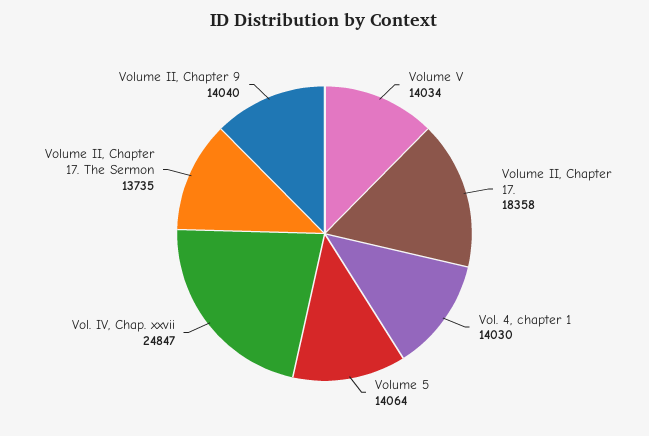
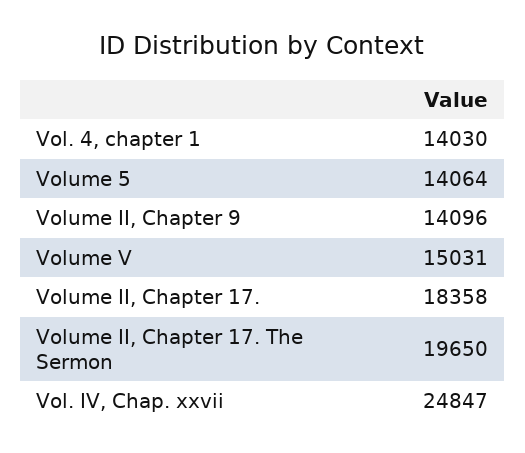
Volume V: 14034 -> 15031
Volume II, Chapter 17. The Sermon: 13735 -> 19650
Volume II, Chapter 9: 14040 -> 14096

